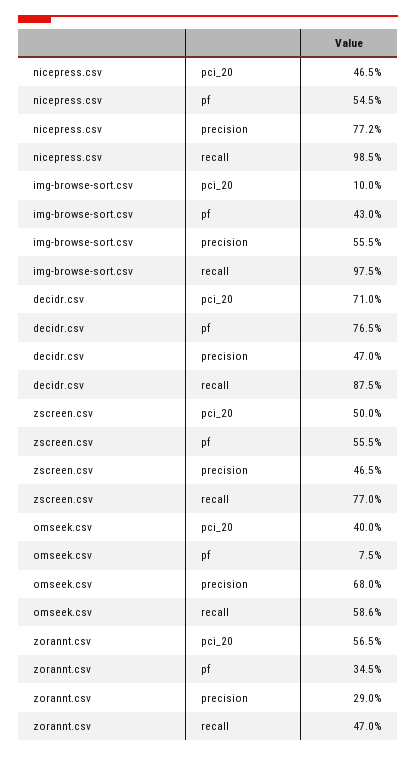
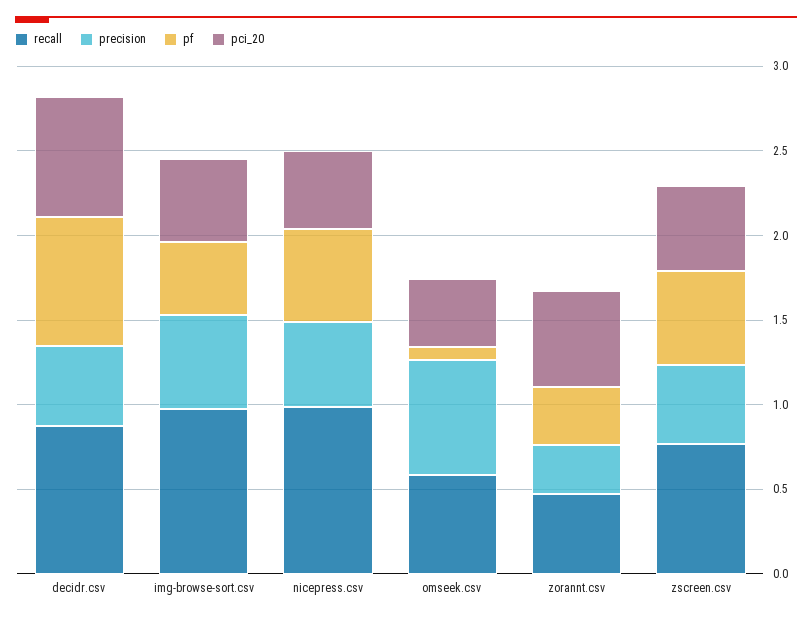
precision, nicepress.csv: 0.772 -> 0.5
pci_20, img-browse-sort.csv: 0.1 -> 0.5

